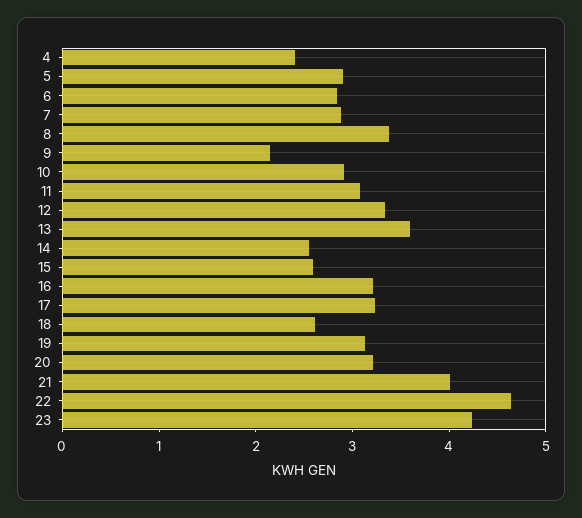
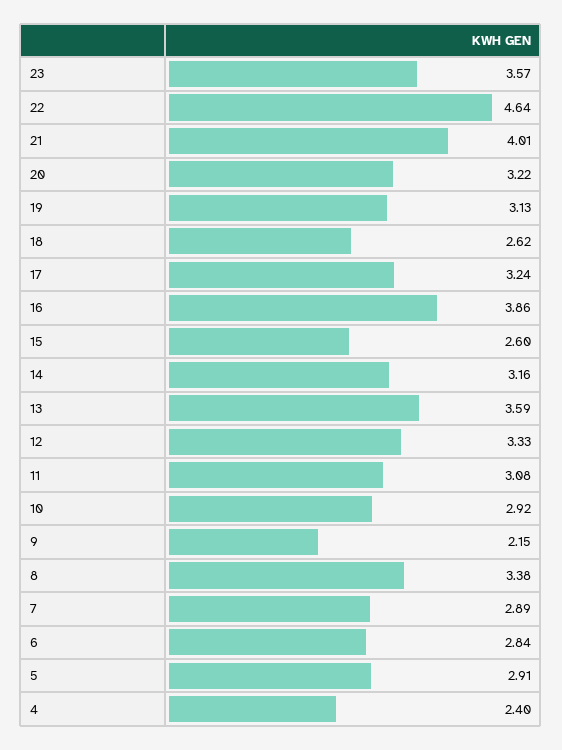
14: 2.6 -> 3.16
16: 3.2 -> 3.86
23: 4.2 -> 3.57

